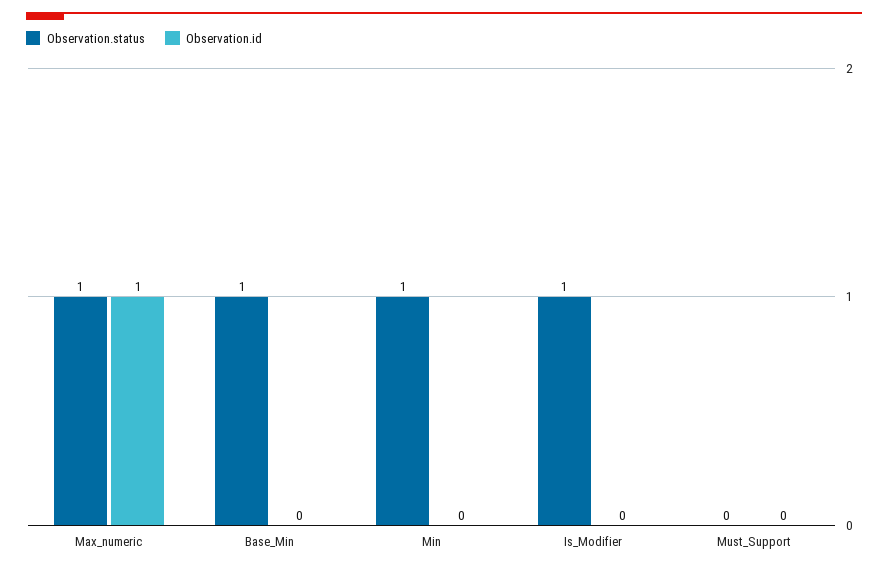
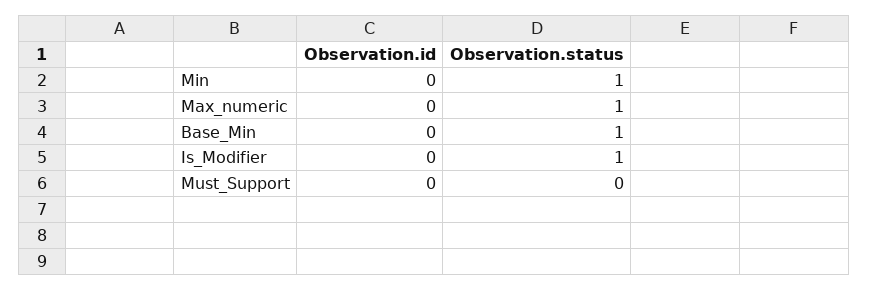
Observation.id, Max_numeric: 1 -> 0

